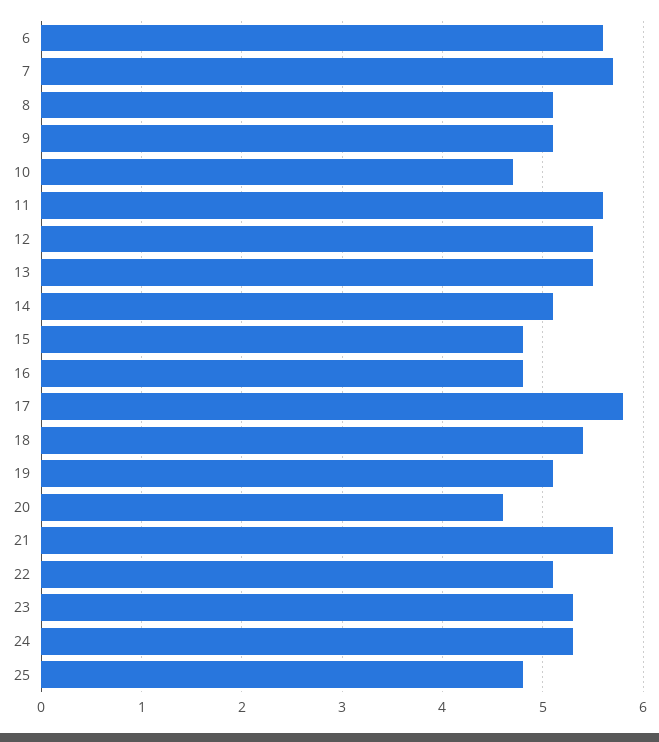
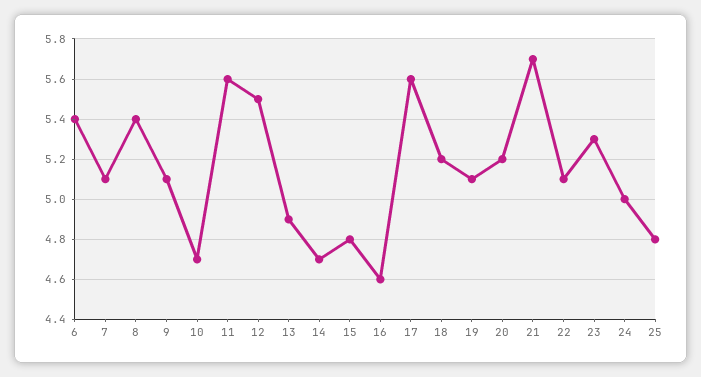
6: 5.6 -> 5.4
7: 5.7 -> 5.1
8: 5.1 -> 5.4
13: 5.5 -> 4.9
14: 5.1 -> 4.7
16: 4.8 -> 4.6
17: 5.8 -> 5.6
18: 5.4 -> 5.2
20: 4.6 -> 5.2
24: 5.3 -> 5

